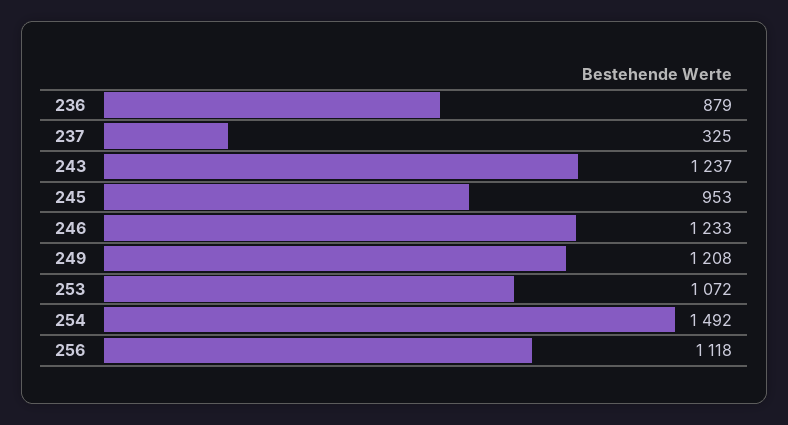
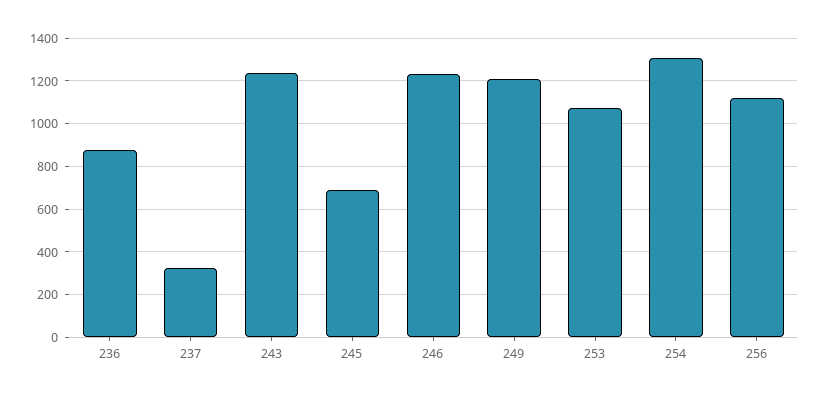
245: 953 -> 700
254: 1492 -> 1300

